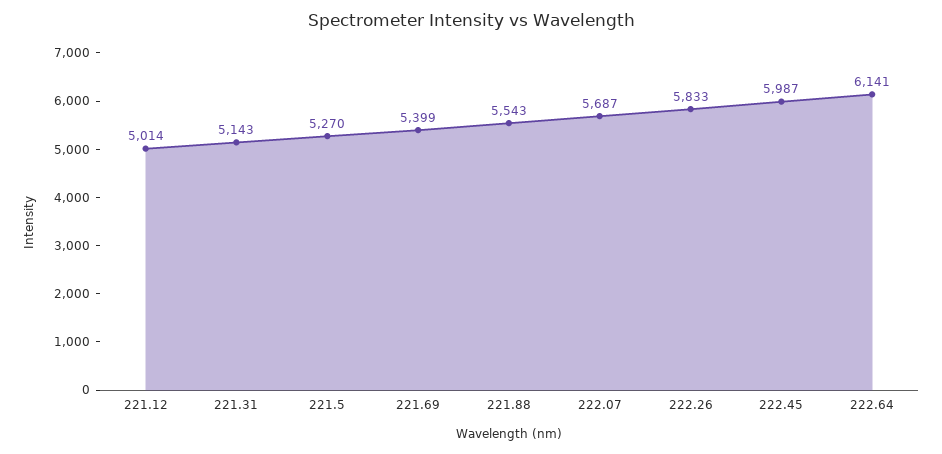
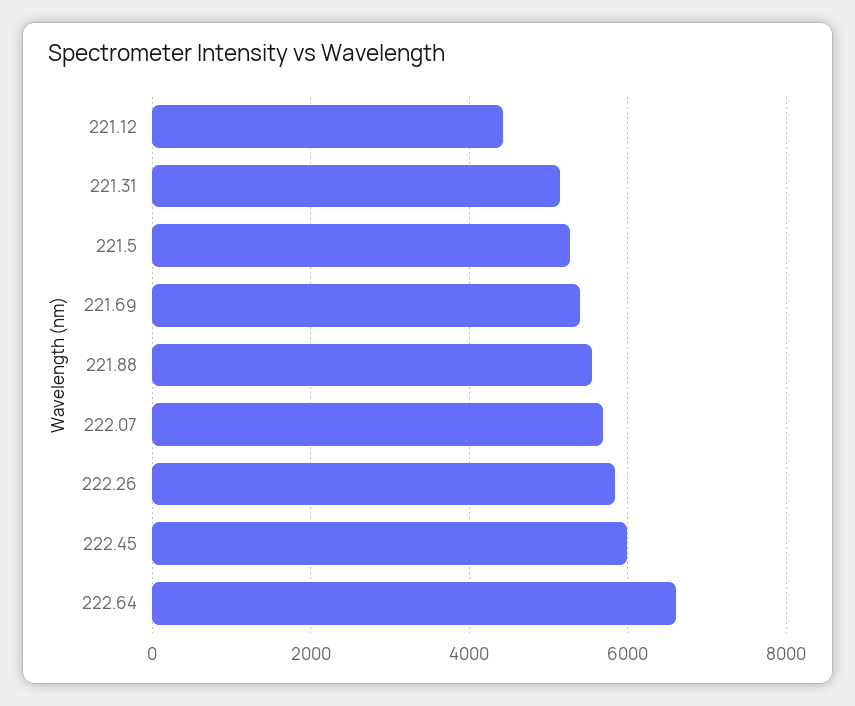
221.12: 5014 -> 4400
222.64: 6141 -> 6600

